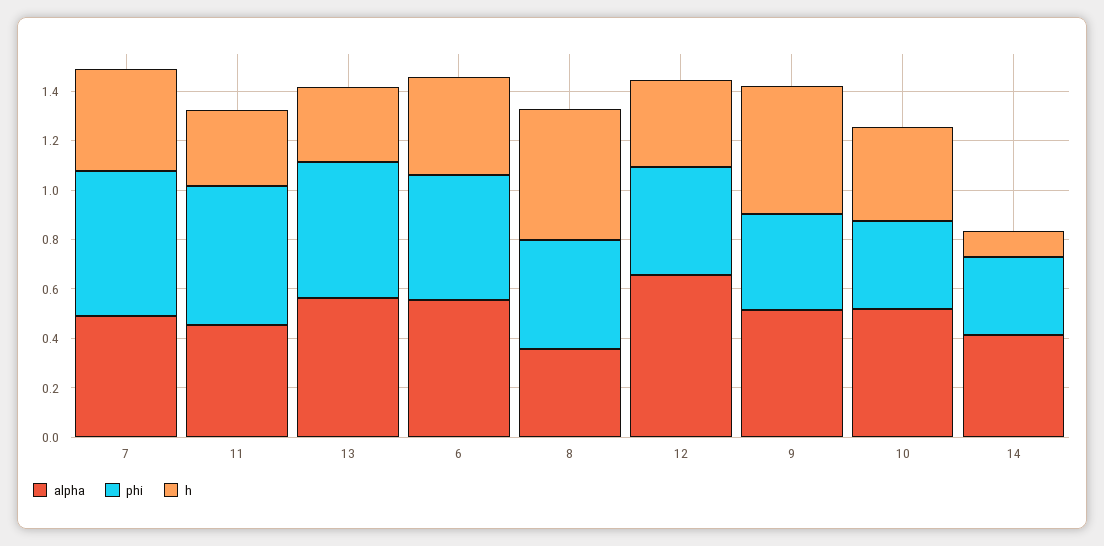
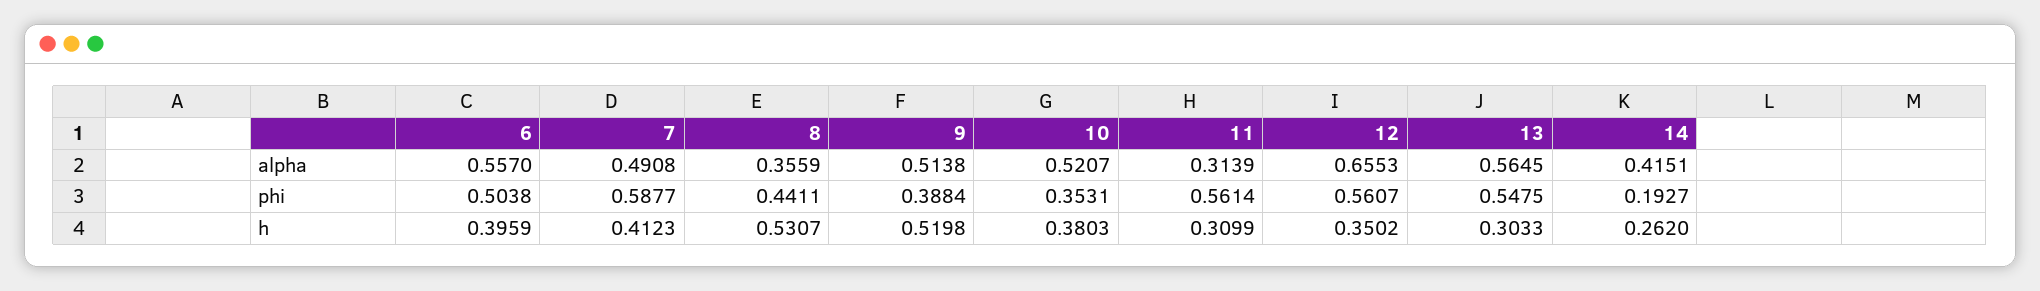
alpha, 11: 0.45 -> 0.3139
phi, 12: 0.45 -> 0.5607
phi, 14: 0.3 -> 0.1927
h, 14: 0.1 -> 0.262

